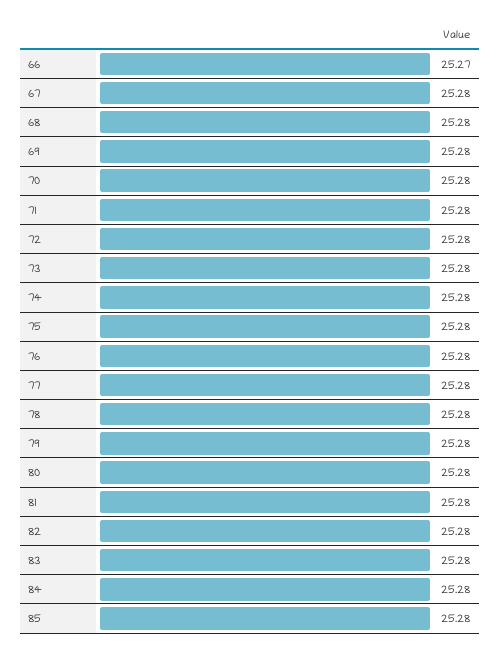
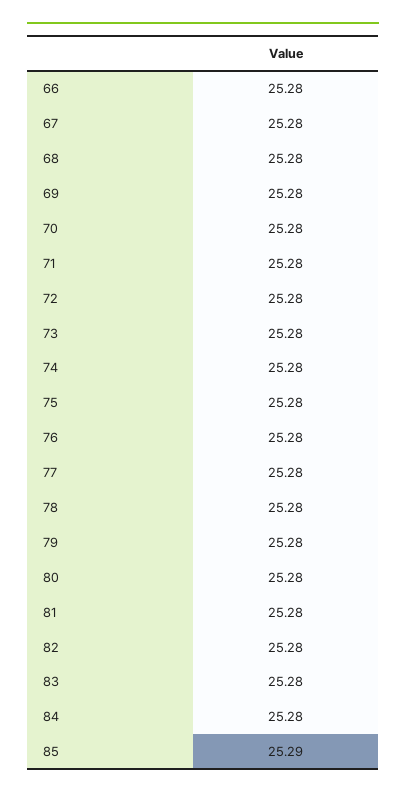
66: 25.27 -> 25.28
85: 25.28 -> 25.29

